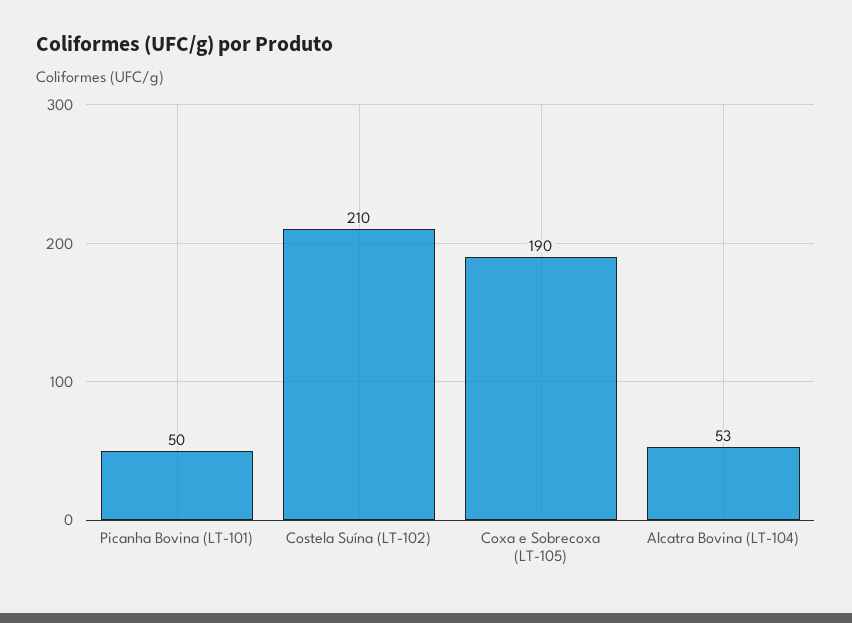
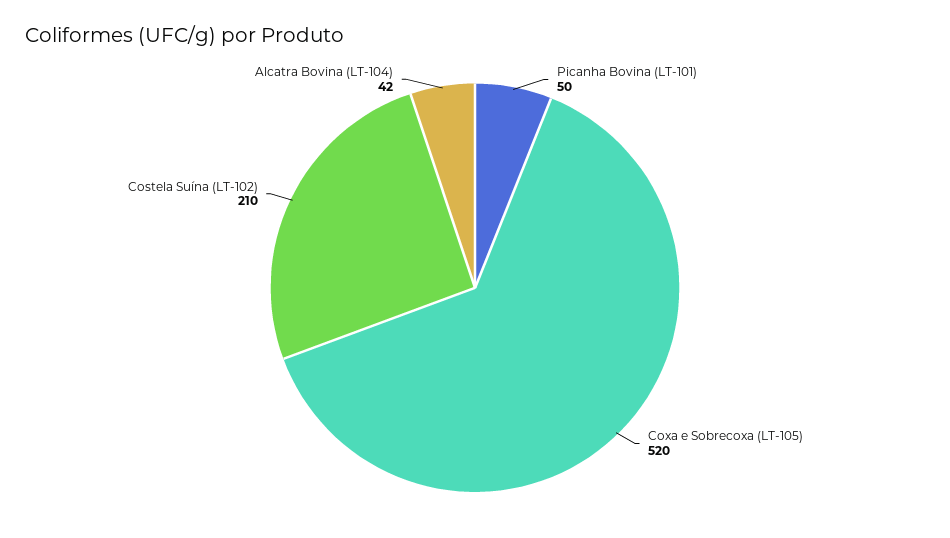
Coxa e Sobrecoxa (LT-105): 190 -> 520
Alcatra Bovina (LT-104): 53 -> 42

